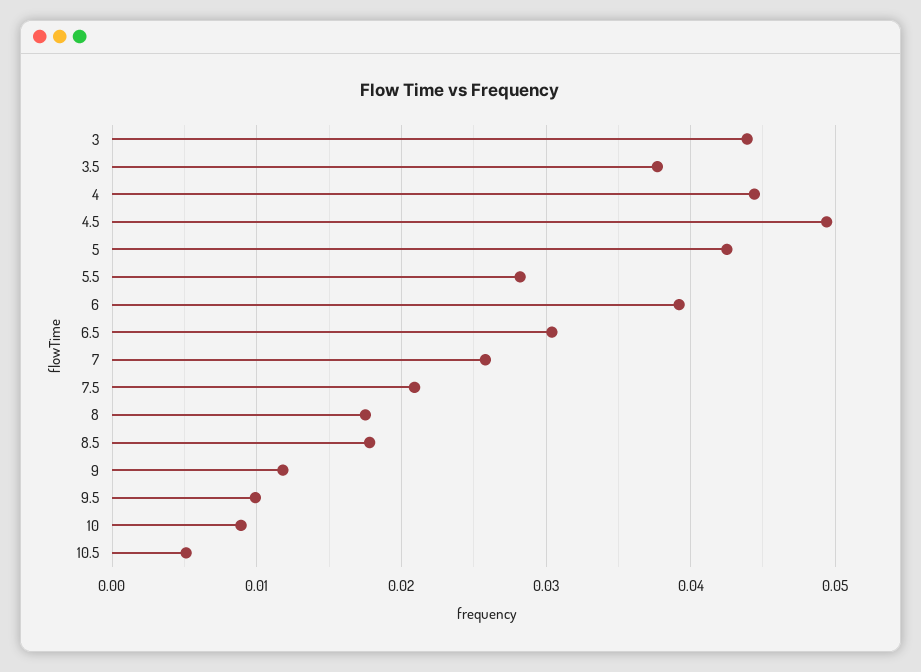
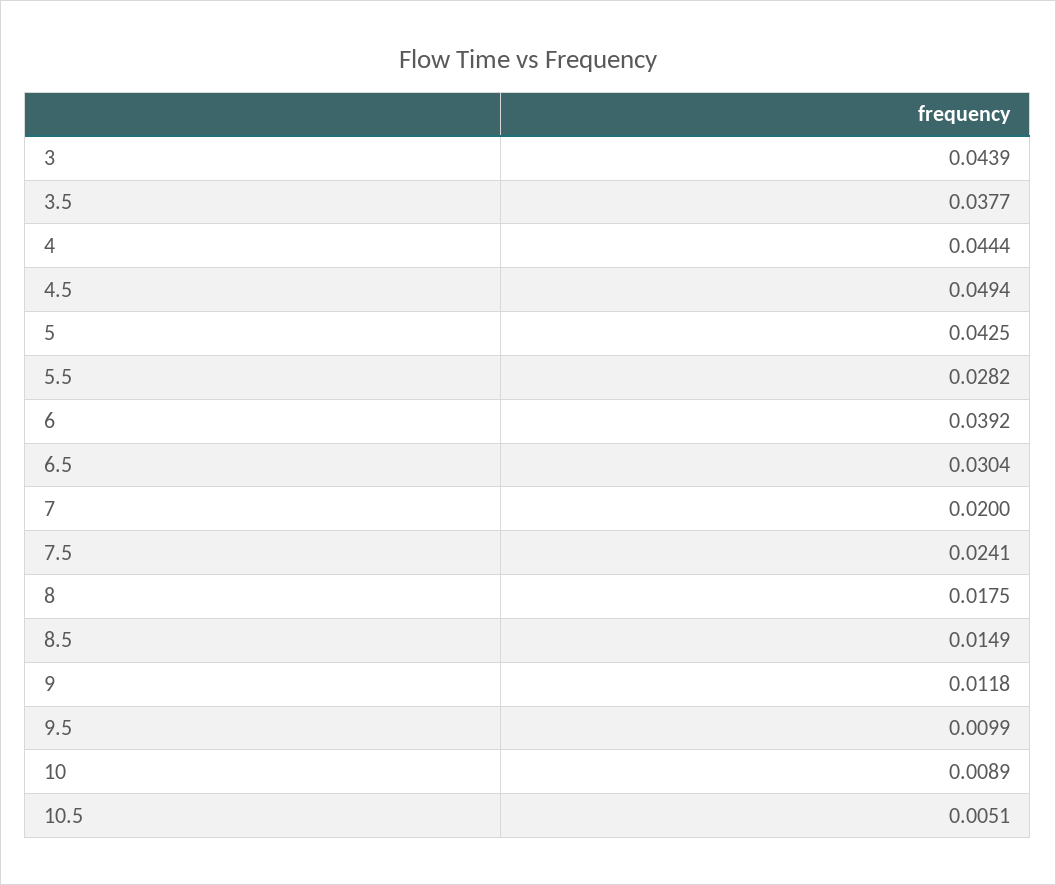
7: 0.026 -> 0.02
7.5: 0.021 -> 0.0241
8.5: 0.018 -> 0.0149

